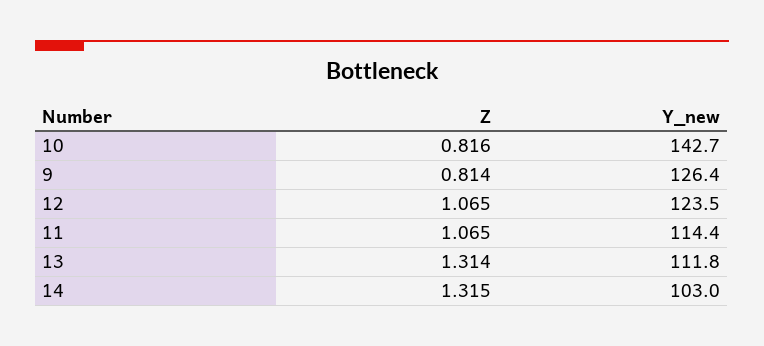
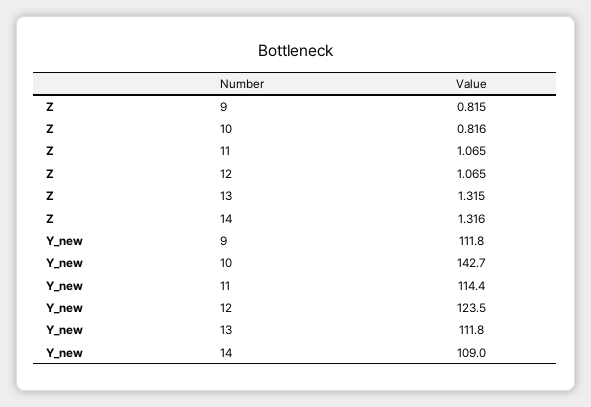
Z, 9: 0.814 -> 0.815
Y_new, 9: 126.4 -> 111.8
Z, 13: 1.314 -> 1.315
Z, 14: 1.315 -> 1.316
Y_new, 14: 103 -> 109

